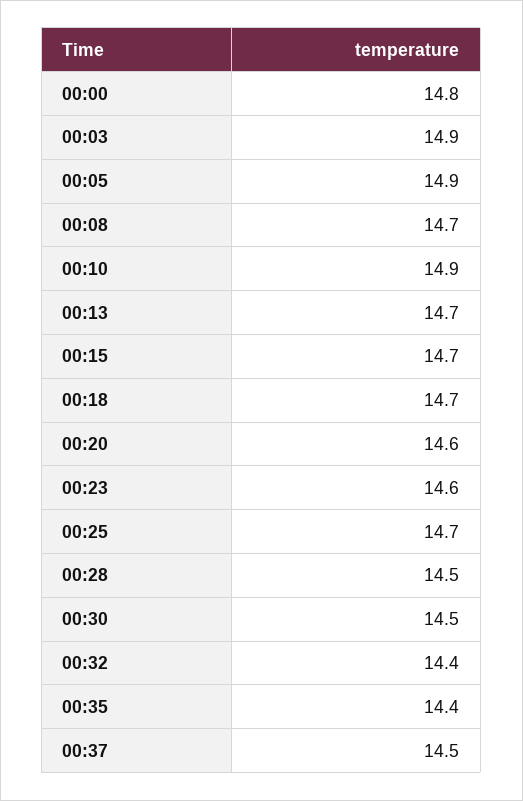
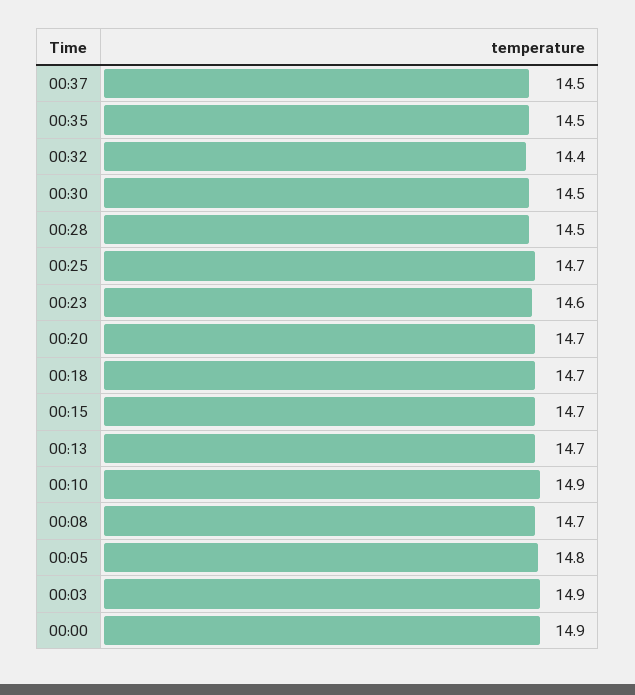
00:00: 14.8 -> 14.9
00:05: 14.9 -> 14.8
00:20: 14.6 -> 14.7
00:35: 14.4 -> 14.5

